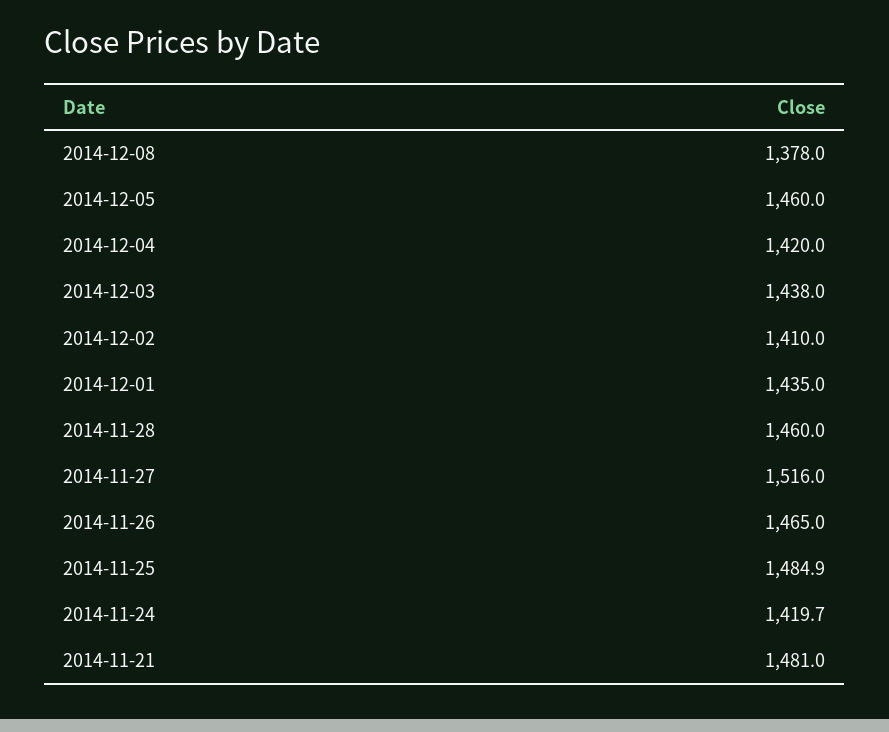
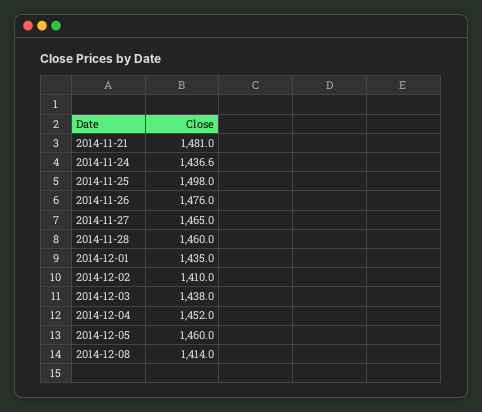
2014-12-08: 1378 -> 1414
2014-12-04: 1420 -> 1452
2014-11-27: 1516 -> 1465
2014-11-26: 1465 -> 1476
2014-11-25: 1484.9 -> 1498
2014-11-24: 1419.7 -> 1436.6

